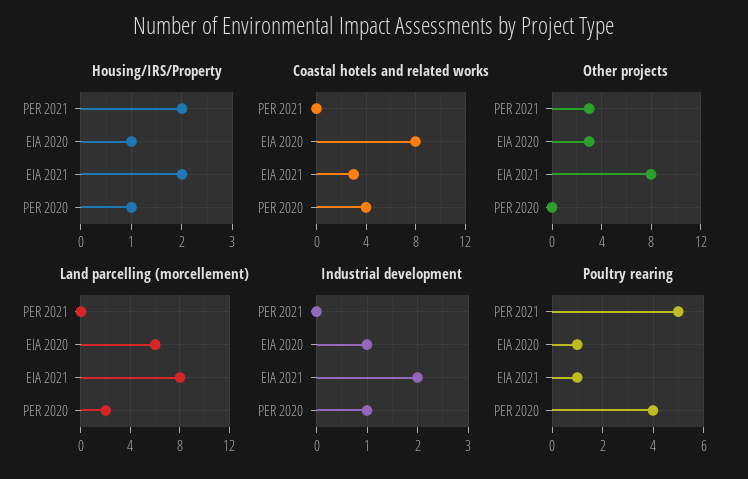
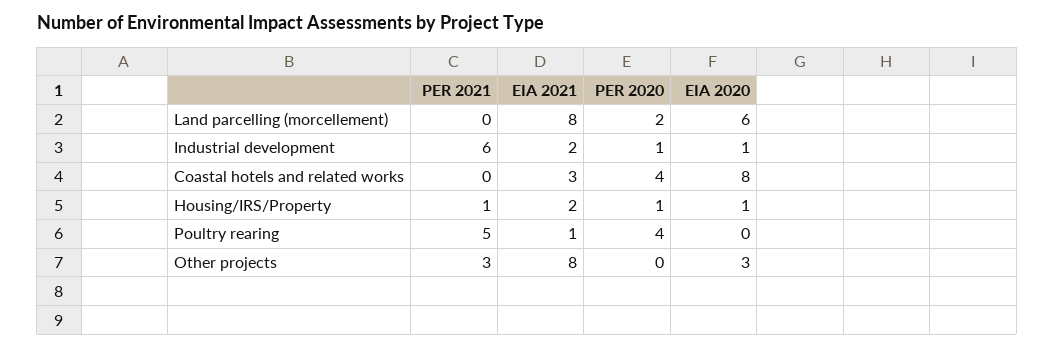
Housing/IRS/Property, PER 2021: 2 -> 1
Industrial development, PER 2021: 0 -> 6
Poultry rearing, EIA 2020: 1 -> 0

